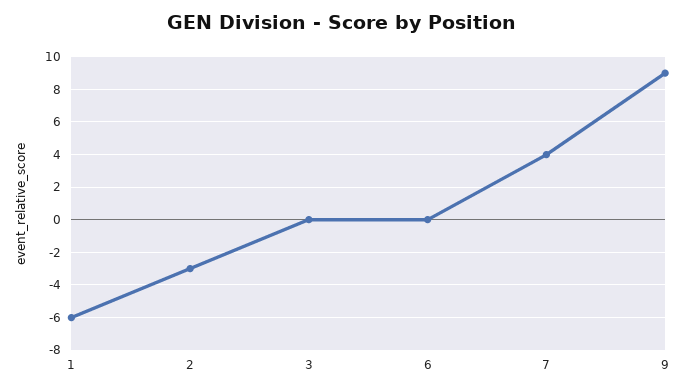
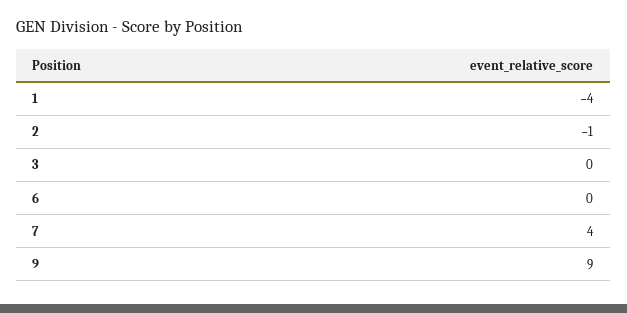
1: -6 -> -4
2: -3 -> -1

